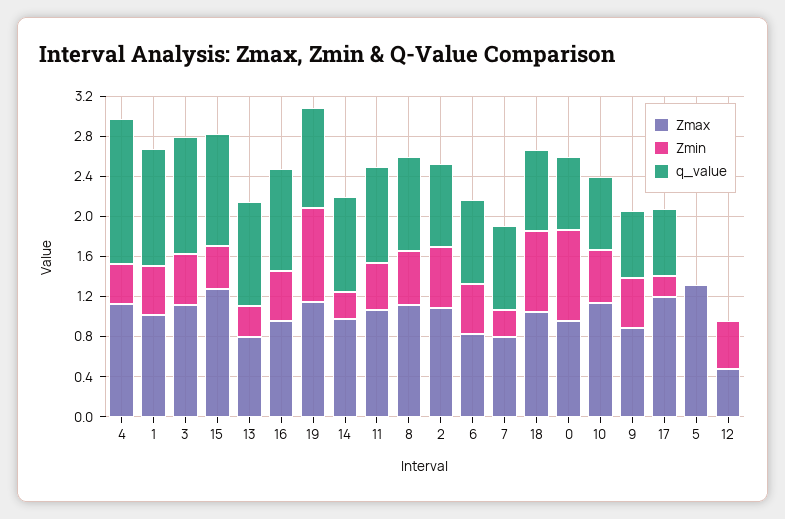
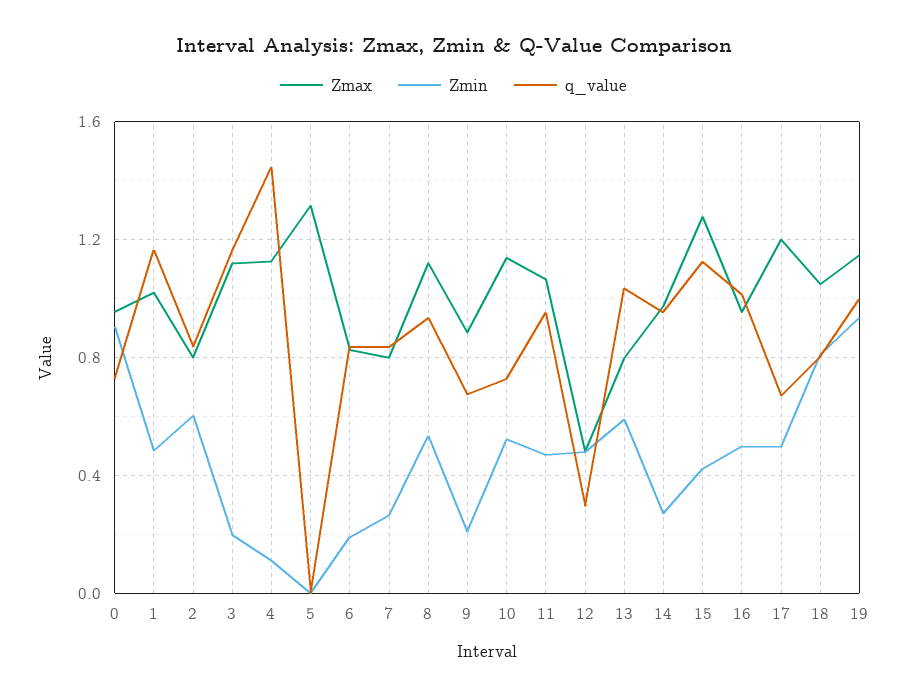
Zmin, 4: 0.4 -> 0.1
Zmin, 3: 0.5 -> 0.2
Zmin, 13: 0.3 -> 0.6
Zmax, 2: 1.1 -> 0.8
Zmin, 6: 0.5 -> 0.2
Zmin, 9: 0.5 -> 0.2
Zmin, 17: 0.2 -> 0.5
q_value, 12: 0 -> 0.3

